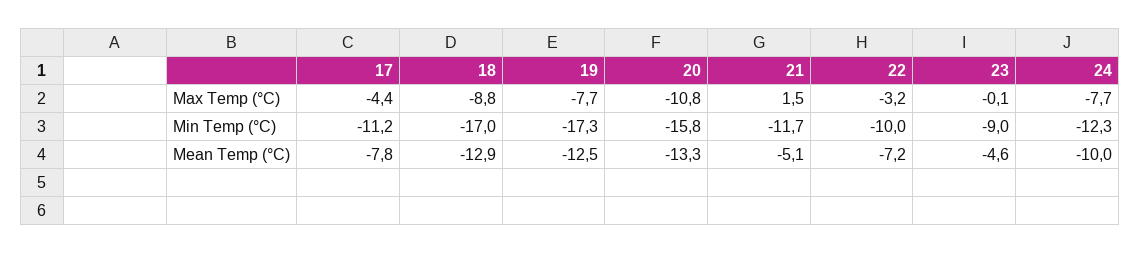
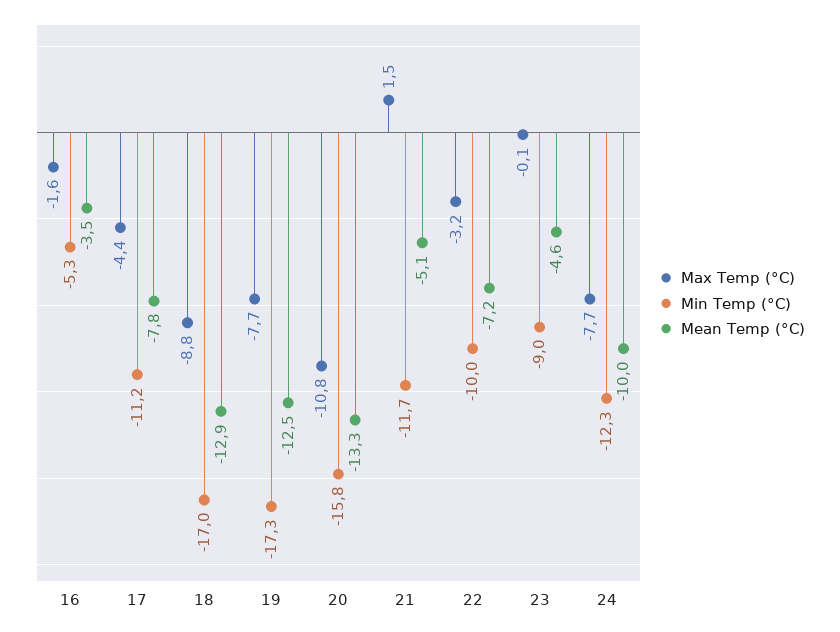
Max Temp (°C), 16: none -> -1.6
Min Temp (°C), 16: none -> -5.3
Mean Temp (°C), 16: none -> -3.5

